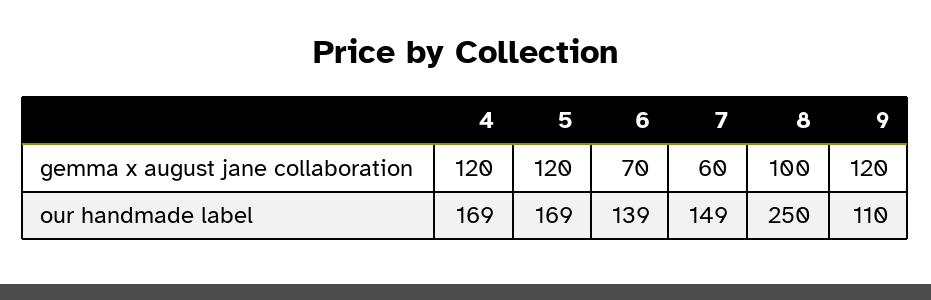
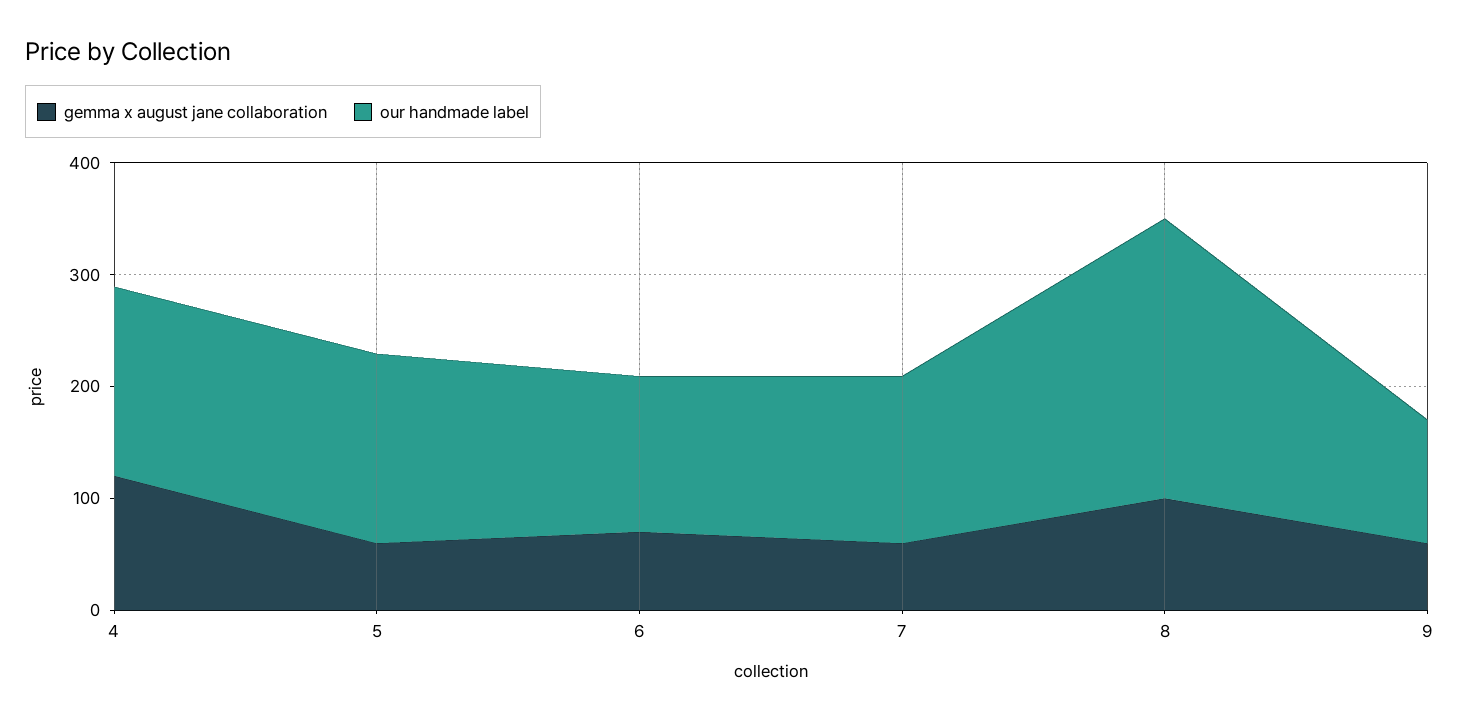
gemma x august jane collaboration, 5: 120 -> 60
gemma x august jane collaboration, 9: 120 -> 60

